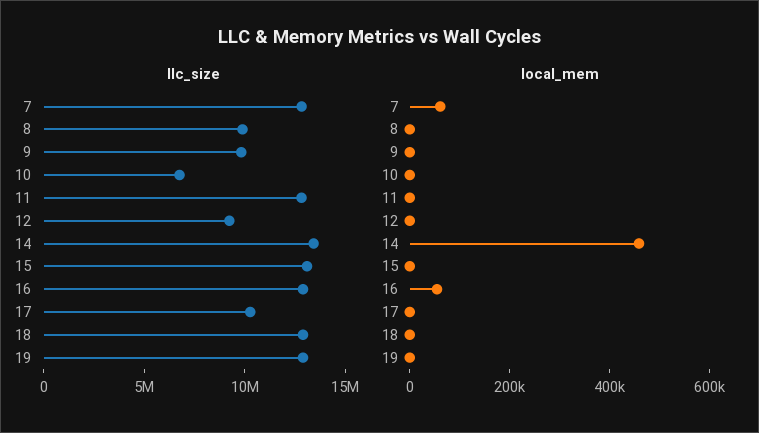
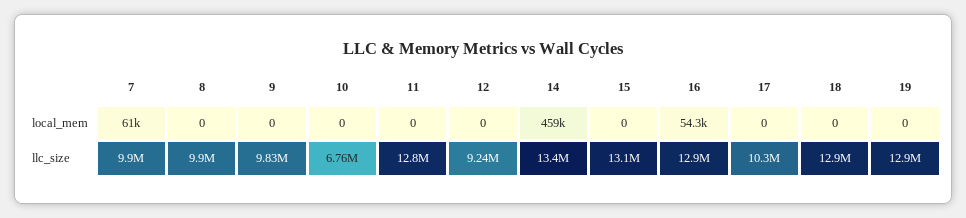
llc_size, 7: 13000000 -> 9900000

